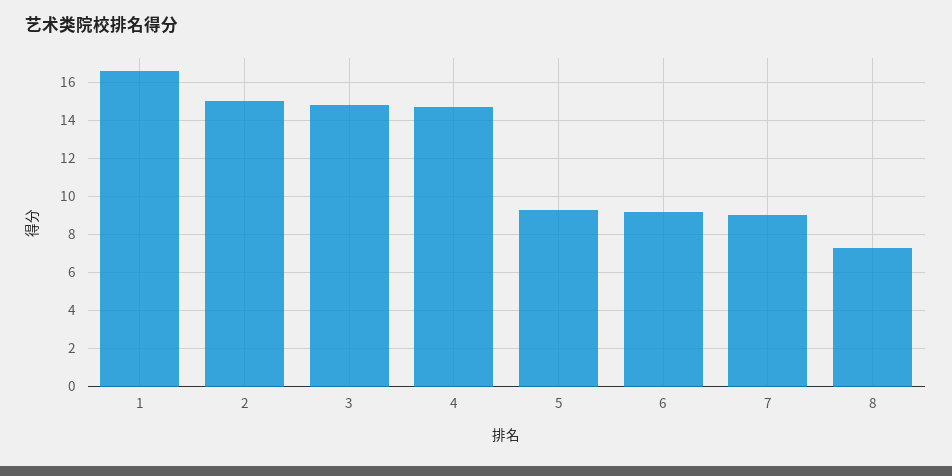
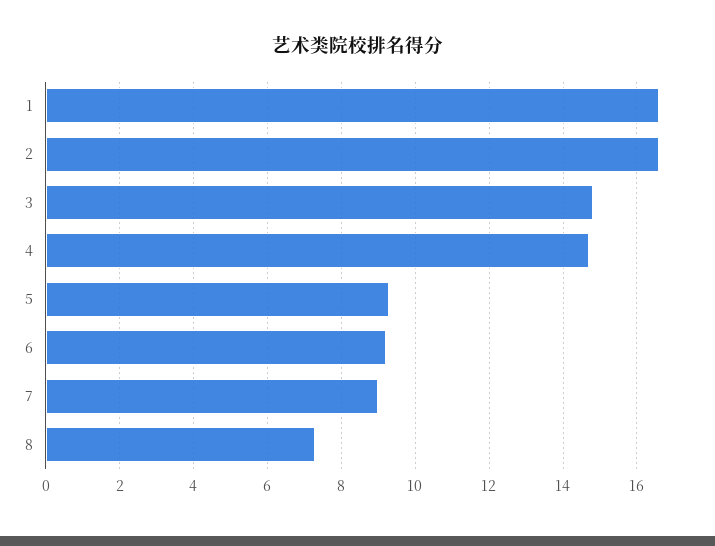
2: 15 -> 16.5

